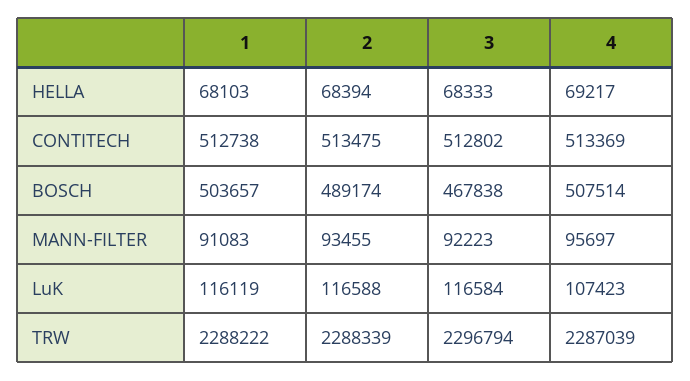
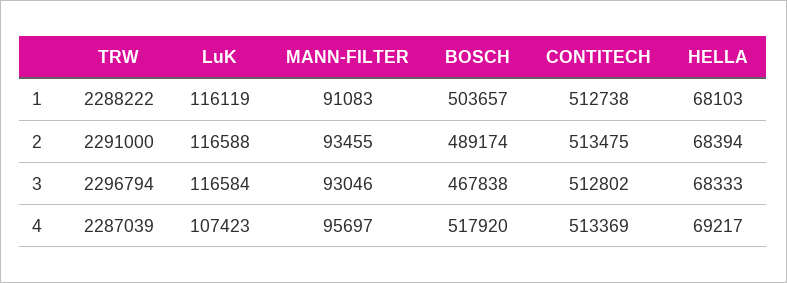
4, BOSCH: 507514 -> 517920
3, MANN-FILTER: 92223 -> 93046
2, TRW: 2288339 -> 2291000

